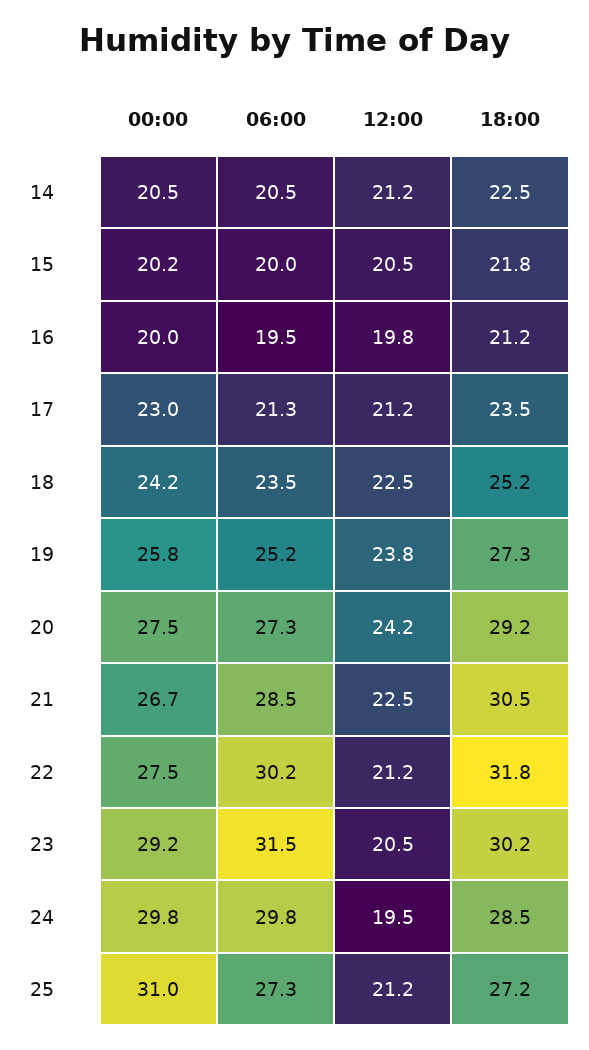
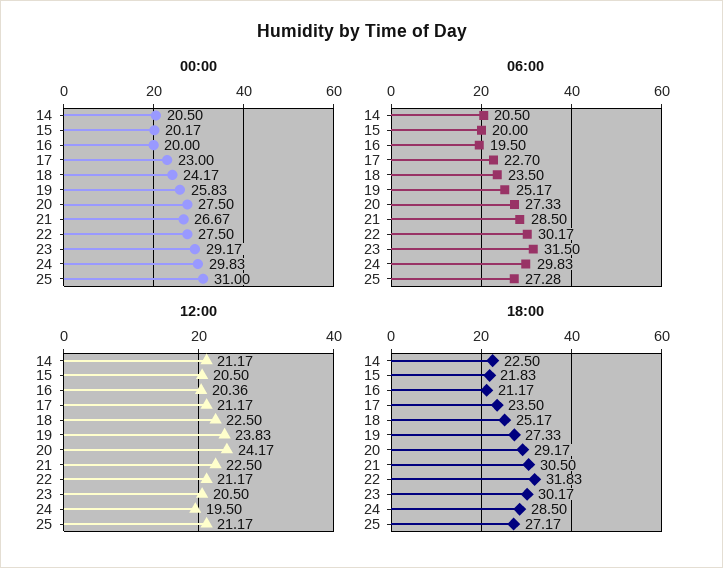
12:00, 16: 19.8 -> 20.36
06:00, 17: 21.3 -> 22.7

